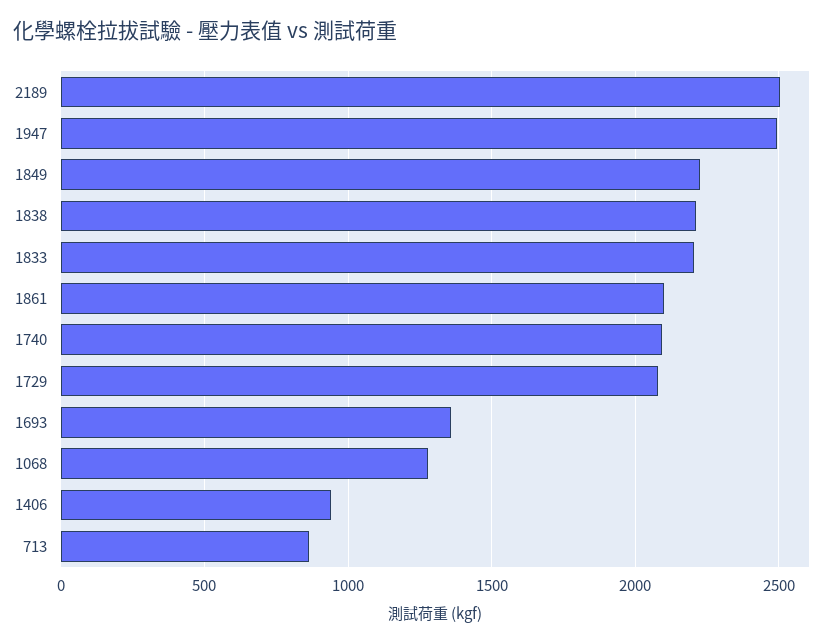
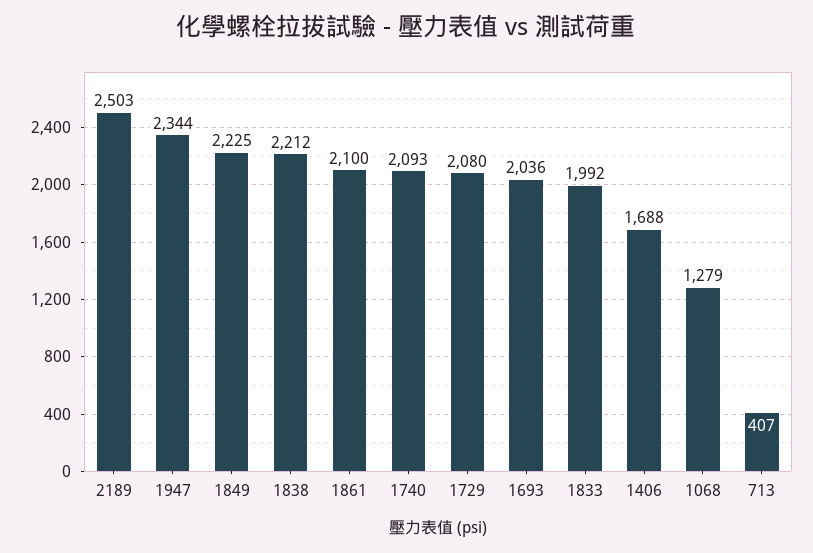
1947: 2500 -> 2344
1833: 2200 -> 1992
1693: 1350 -> 2036
1406: 950 -> 1688
713: 850 -> 407

